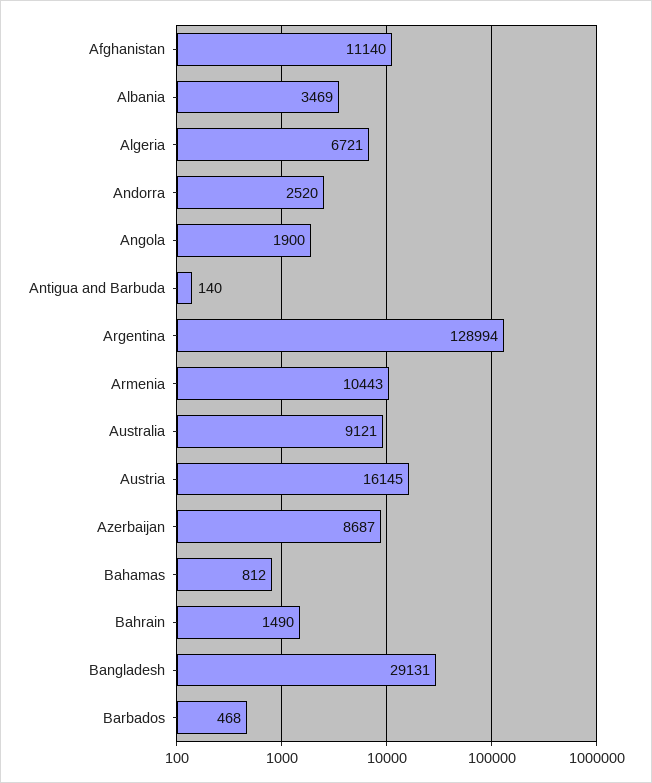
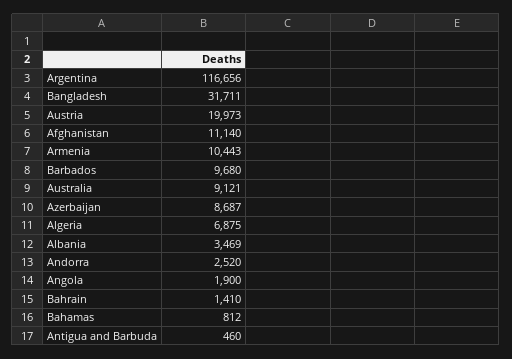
Algeria: 6721 -> 6875
Antigua and Barbuda: 140 -> 460
Argentina: 128994 -> 116656
Austria: 16145 -> 19973
Bahrain: 1490 -> 1410
Bangladesh: 29131 -> 31711
Barbados: 468 -> 9680

